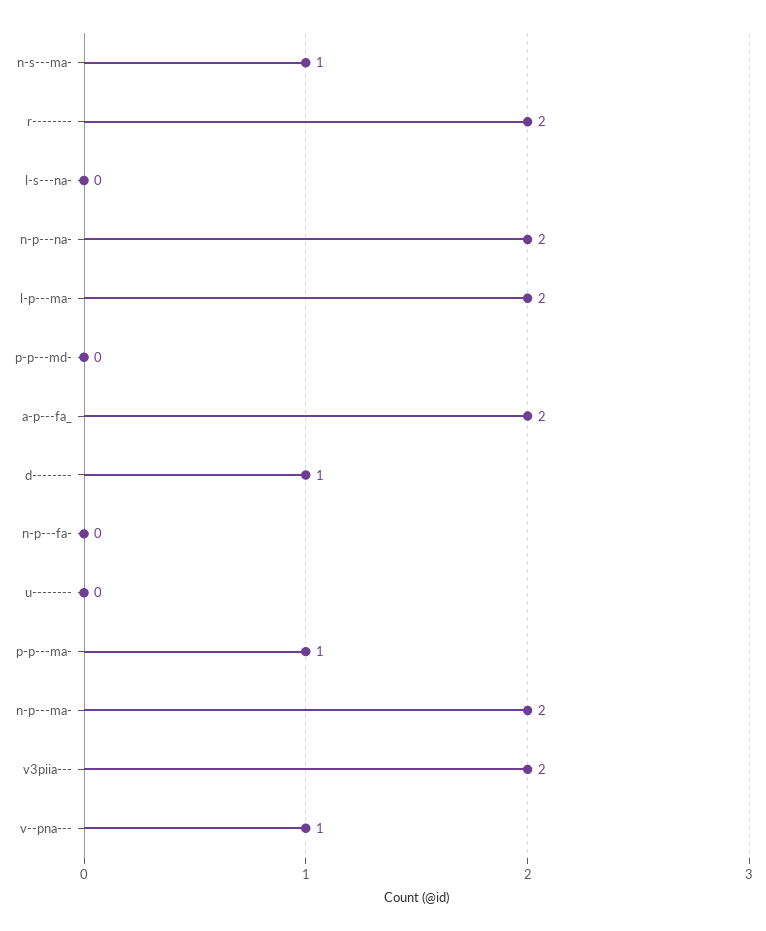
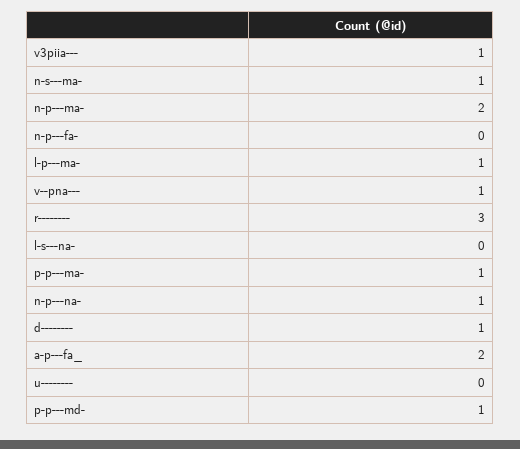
r--------: 2 -> 3
n-p---na-: 2 -> 1
l-p---ma-: 2 -> 1
p-p---md-: 0 -> 1
v3piia---: 2 -> 1

